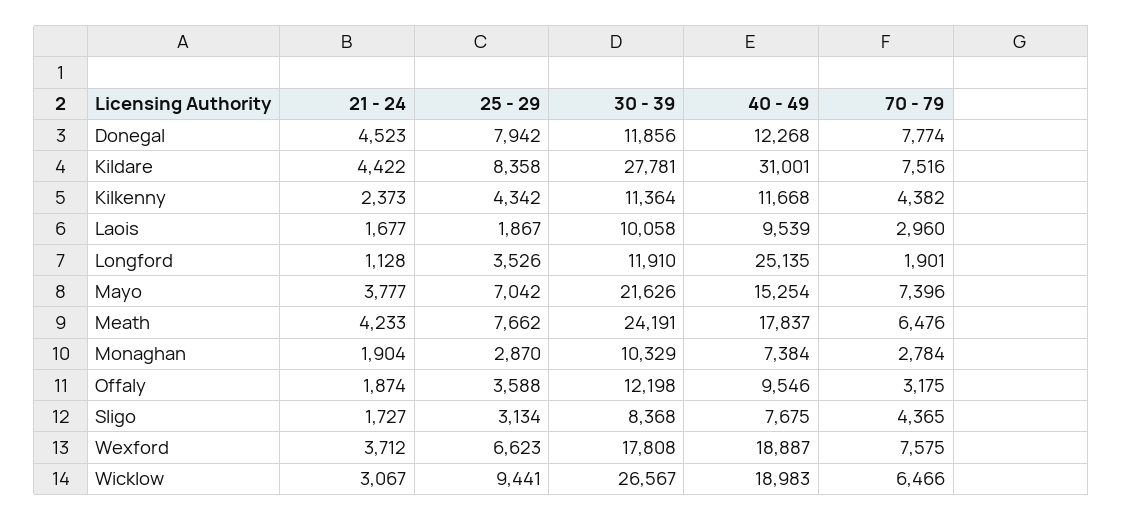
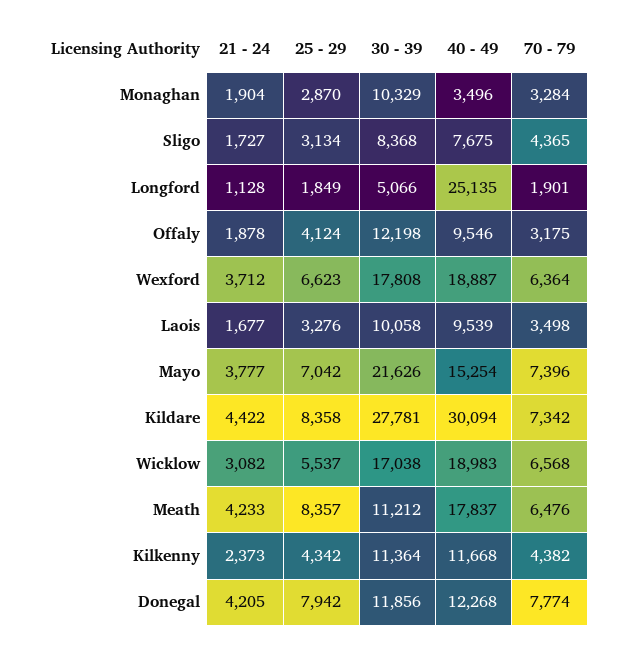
21 - 24, Donegal: 4523 -> 4205
40 - 49, Kildare: 31001 -> 30094
70 - 79, Kildare: 7516 -> 7342
25 - 29, Laois: 1867 -> 3276
70 - 79, Laois: 2960 -> 3498
25 - 29, Longford: 3526 -> 1849
30 - 39, Longford: 11910 -> 5066
25 - 29, Meath: 7662 -> 8357
30 - 39, Meath: 24191 -> 11212
40 - 49, Monaghan: 7384 -> 3496
70 - 79, Monaghan: 2784 -> 3284
21 - 24, Offaly: 1874 -> 1878
25 - 29, Offaly: 3588 -> 4124
70 - 79, Wexford: 7575 -> 6364
21 - 24, Wicklow: 3067 -> 3082
25 - 29, Wicklow: 9441 -> 5537
30 - 39, Wicklow: 26567 -> 17038
70 - 79, Wicklow: 6466 -> 6568

